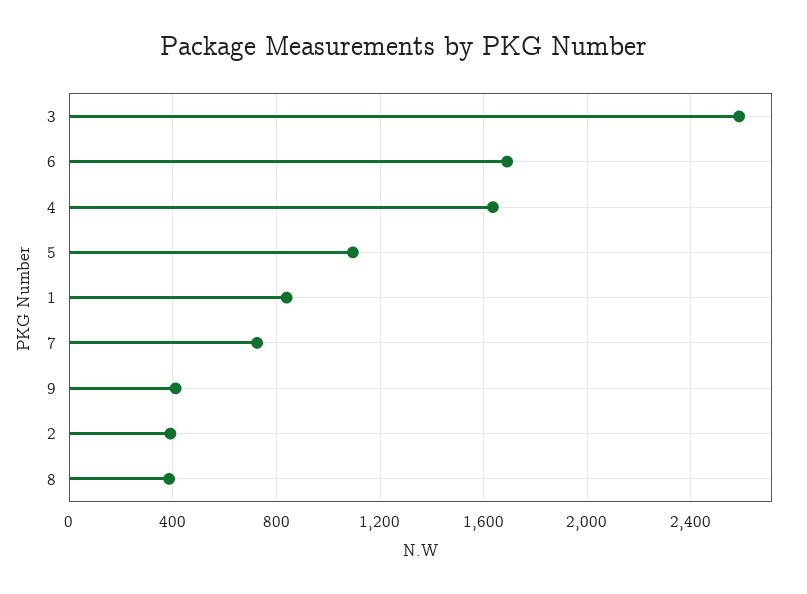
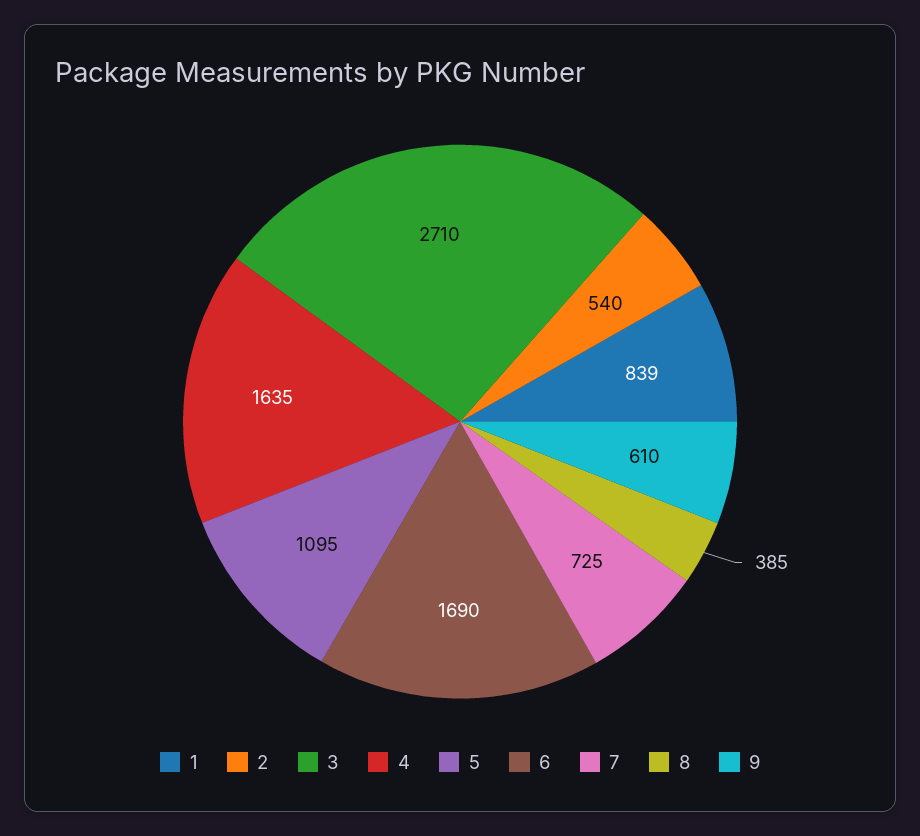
3: 2600 -> 2710
9: 400 -> 610
2: 400 -> 540

